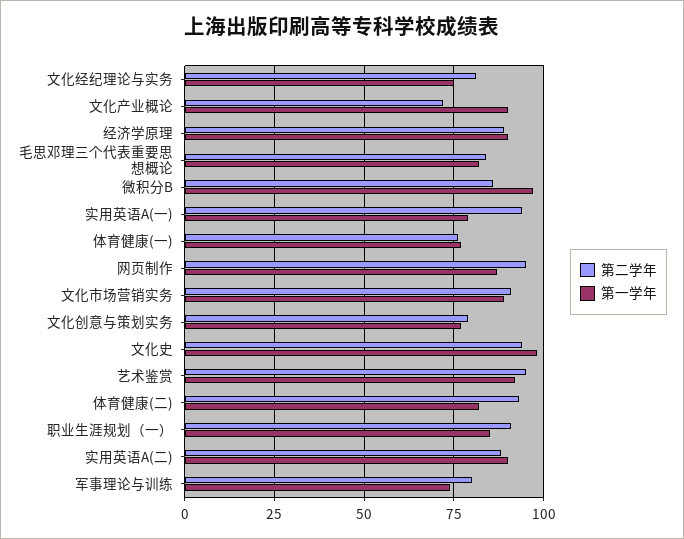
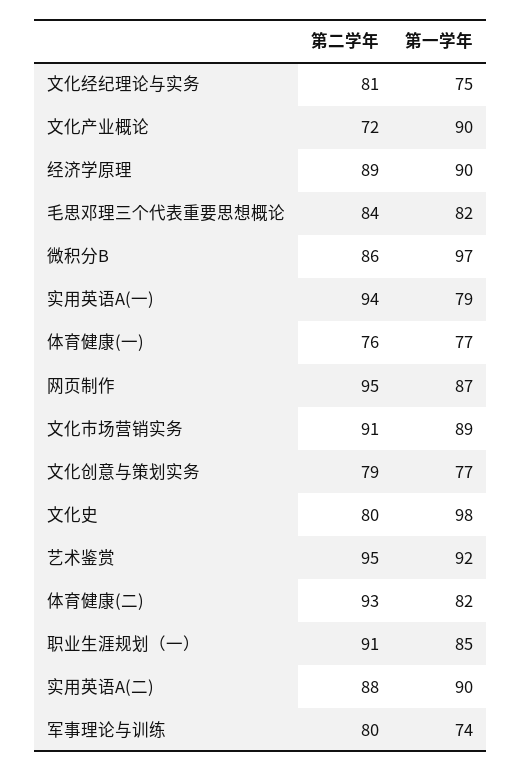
第二学年, 文化史: 95 -> 80

